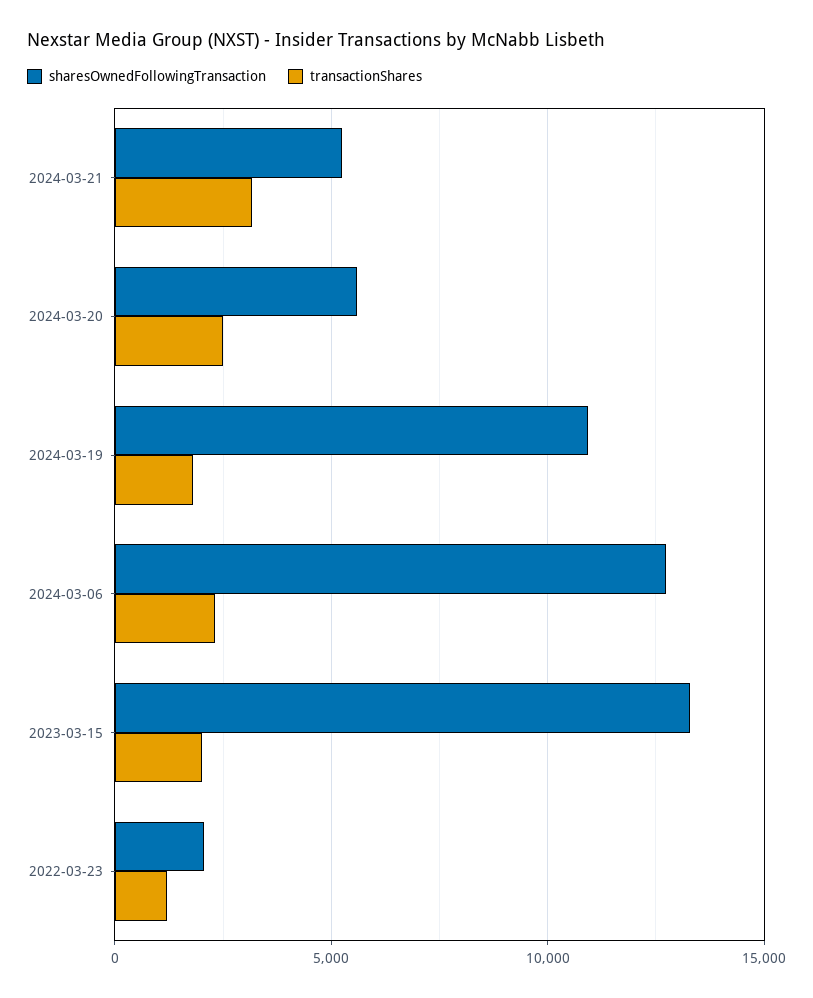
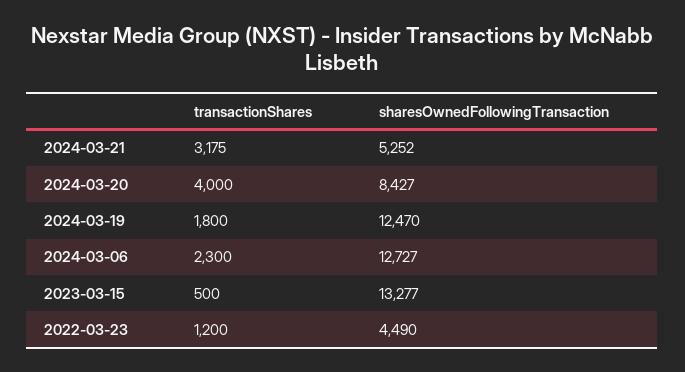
sharesOwnedFollowingTransaction, 2024-03-20: 5500 -> 8427
transactionShares, 2024-03-20: 2500 -> 4000
sharesOwnedFollowingTransaction, 2024-03-19: 11000 -> 12470
transactionShares, 2023-03-15: 2000 -> 500
sharesOwnedFollowingTransaction, 2022-03-23: 2000 -> 4490

